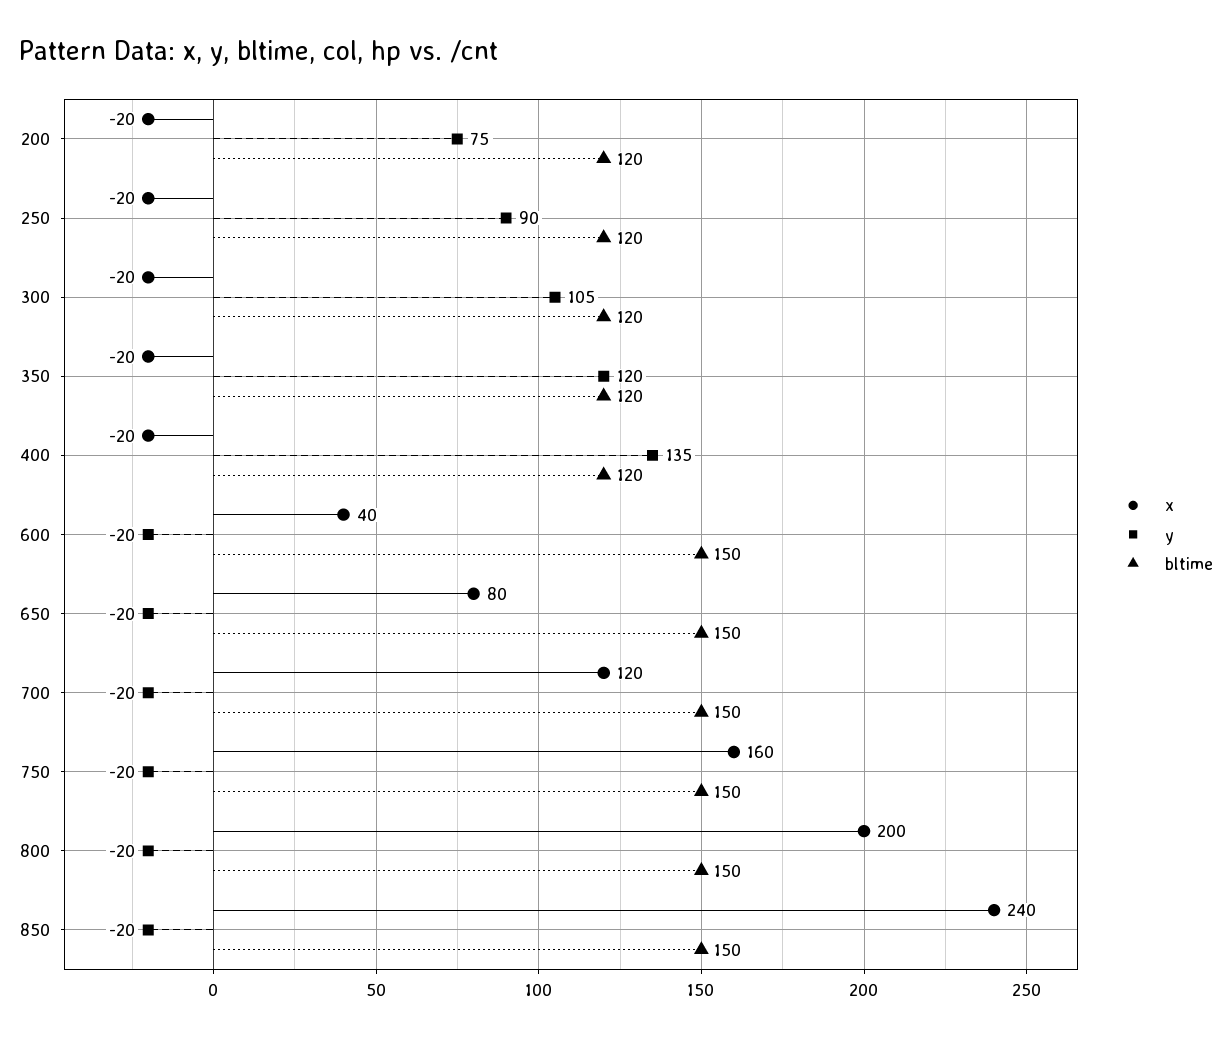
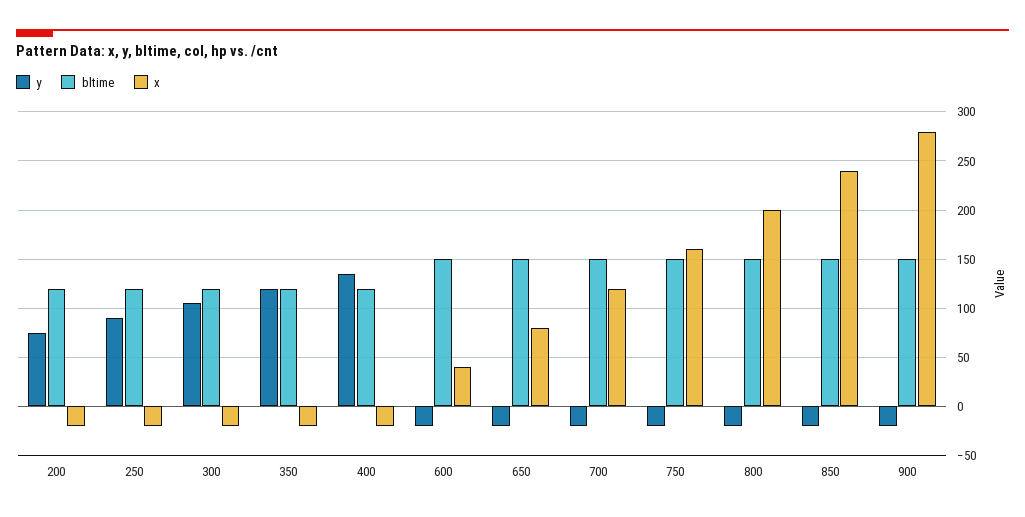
y, 900: none -> -20
bltime, 900: none -> 150
x, 900: none -> 280

